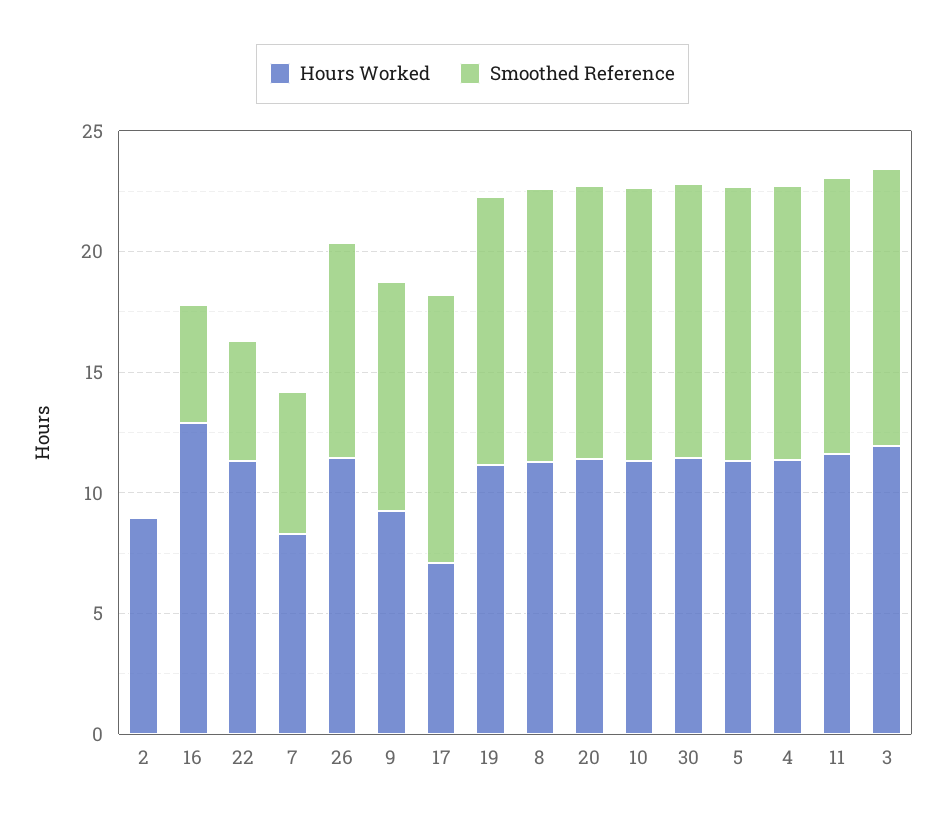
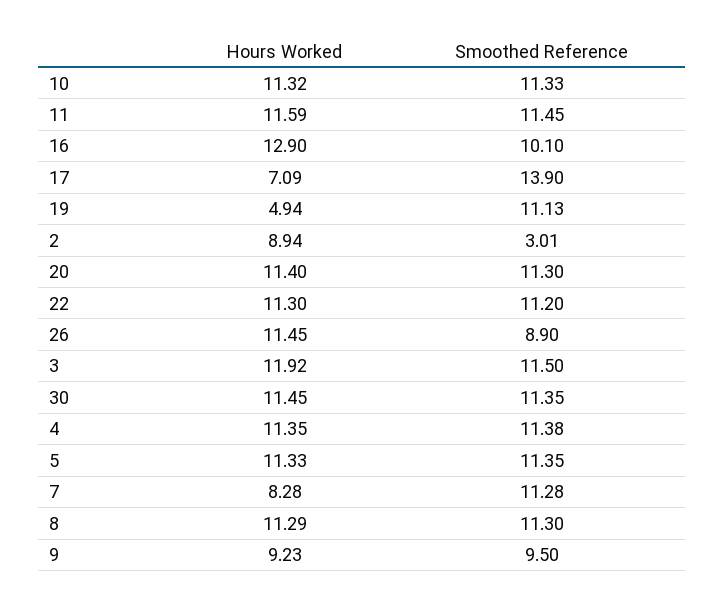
Smoothed Reference, 2: 0 -> 3.01
Smoothed Reference, 16: 5 -> 10.1
Smoothed Reference, 22: 5 -> 11.2
Smoothed Reference, 7: 6 -> 11.28
Smoothed Reference, 17: 11 -> 13.9
Hours Worked, 19: 11 -> 4.94

